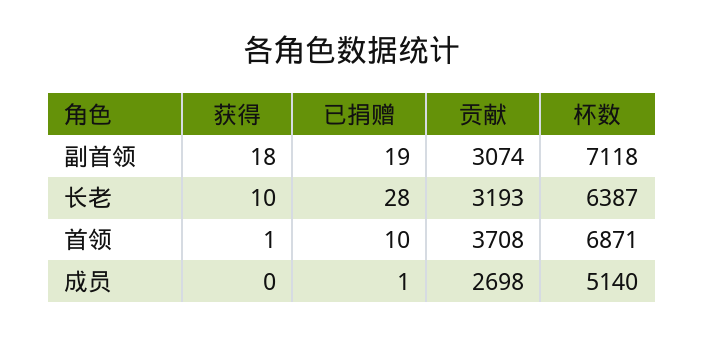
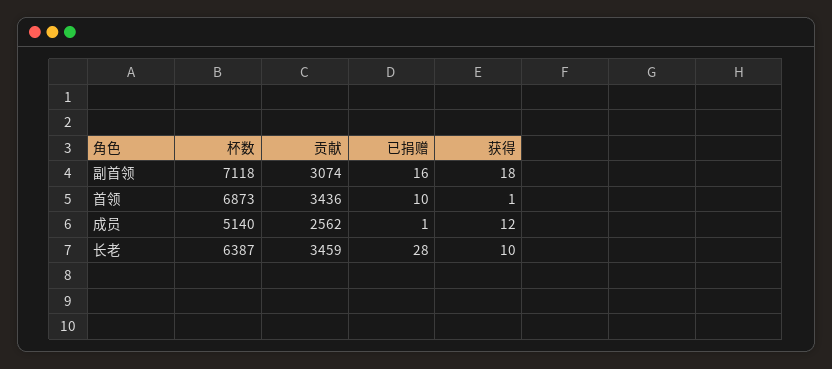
已捐赠, 副首领: 19 -> 16
贡献, 长老: 3193 -> 3459
贡献, 首领: 3708 -> 3436
杯数, 首领: 6871 -> 6873
获得, 成员: 0 -> 12
贡献, 成员: 2698 -> 2562

